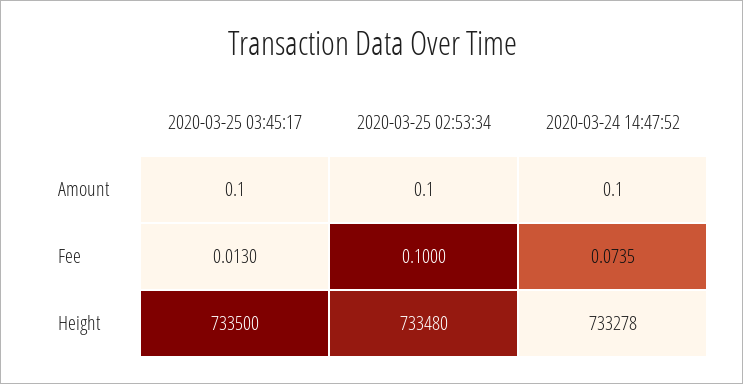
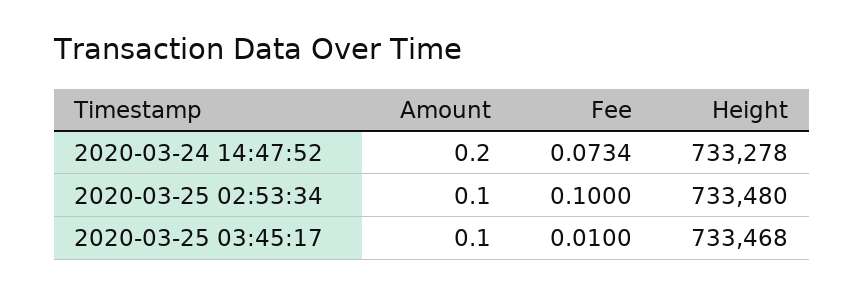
2020-03-24 14:47:52, Amount: 0.1 -> 0.2
2020-03-25 03:45:17, Fee: 0.013 -> 0.01
2020-03-24 14:47:52, Fee: 0.0735 -> 0.0734
2020-03-25 03:45:17, Height: 733500 -> 733468

